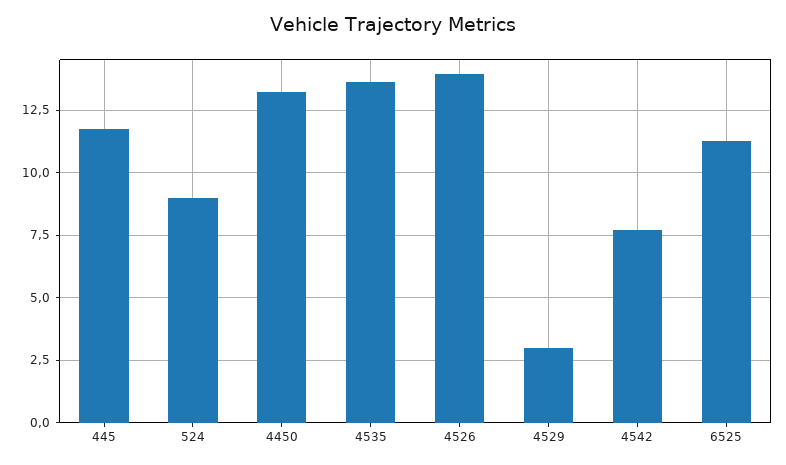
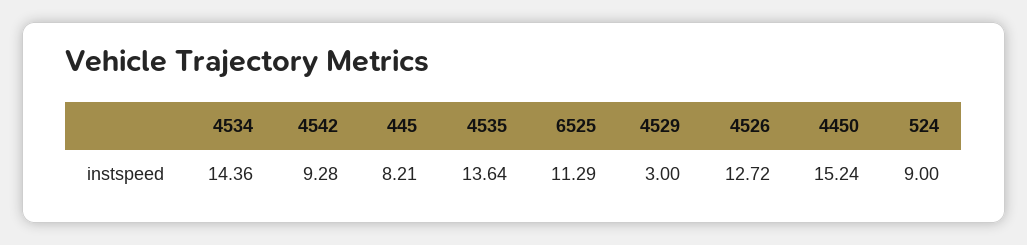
445: 11.75 -> 8.21
4450: 13.25 -> 15.24
4526: 14 -> 12.72
4542: 7.75 -> 9.28
4534: none -> 14.36

